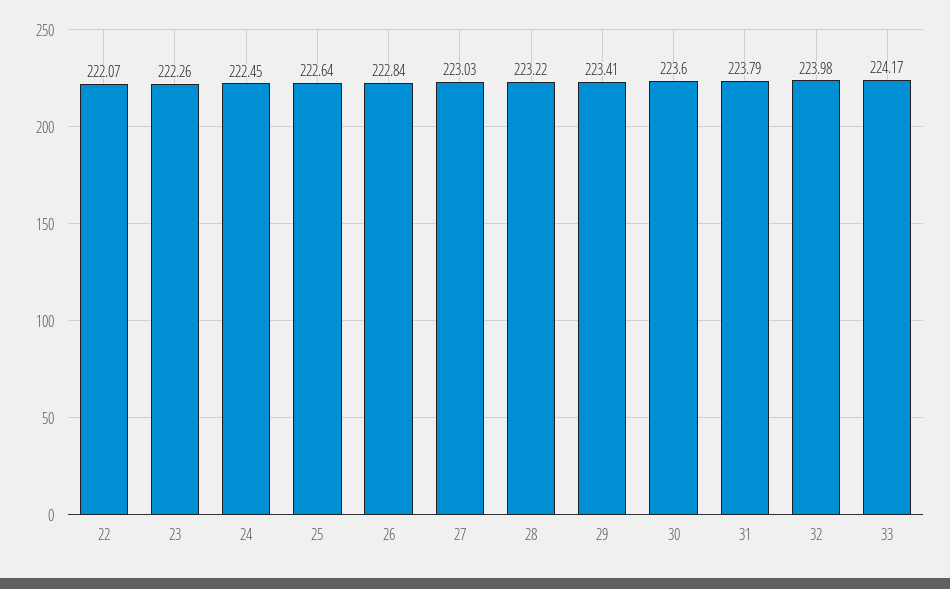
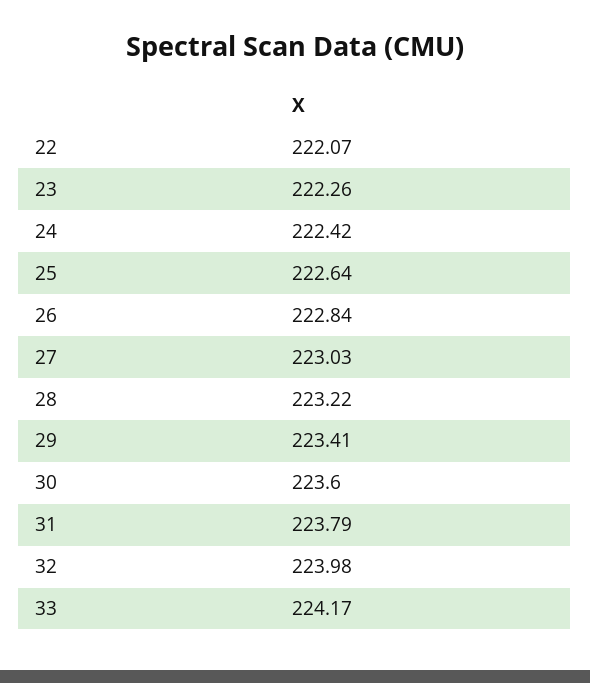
24: 222.45 -> 222.42

